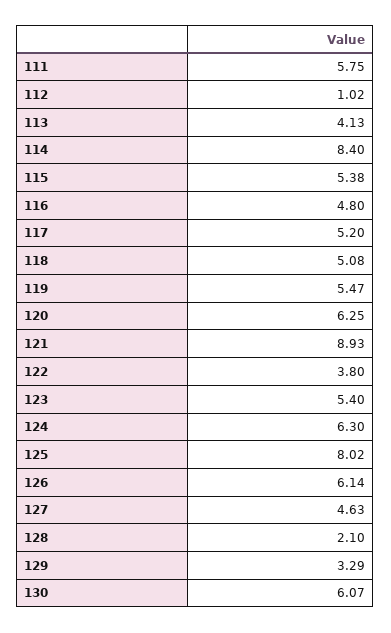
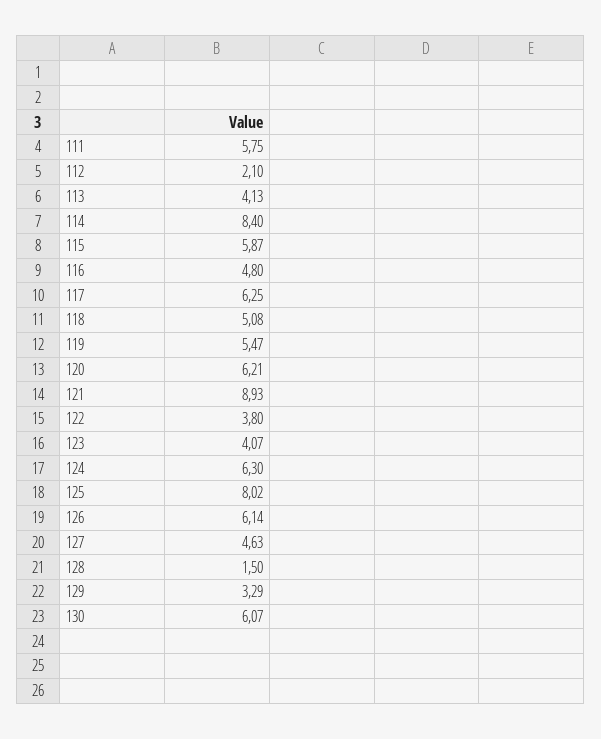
112: 1.02 -> 2.1
115: 5.38 -> 5.87
117: 5.2 -> 6.25
120: 6.25 -> 6.21
123: 5.4 -> 4.07
128: 2.1 -> 1.5

